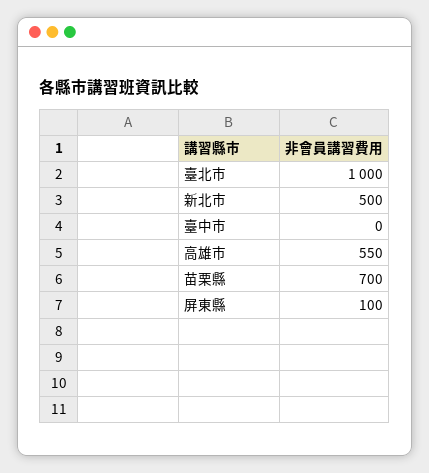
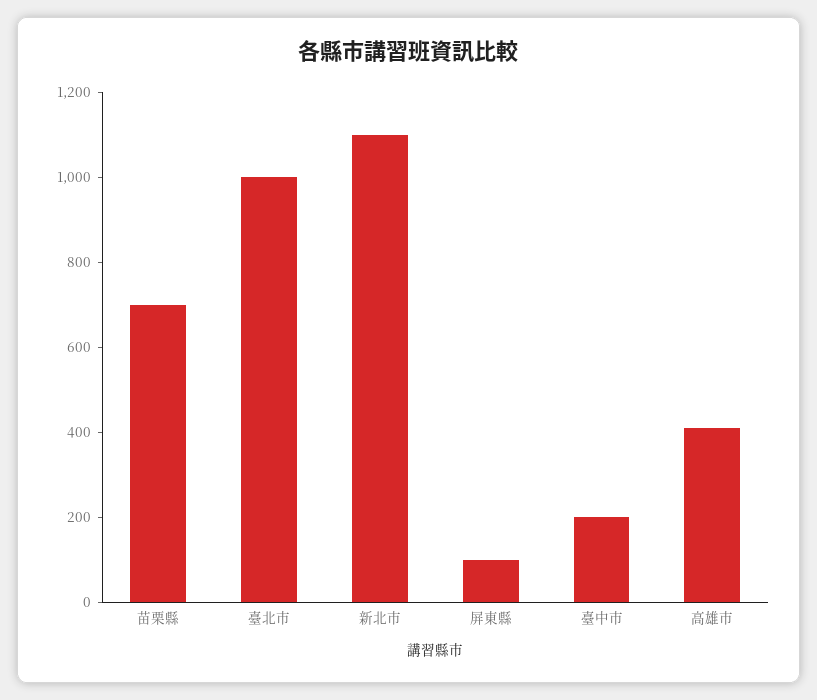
新北市: 500 -> 1100
臺中市: 0 -> 200
高雄市: 550 -> 400

